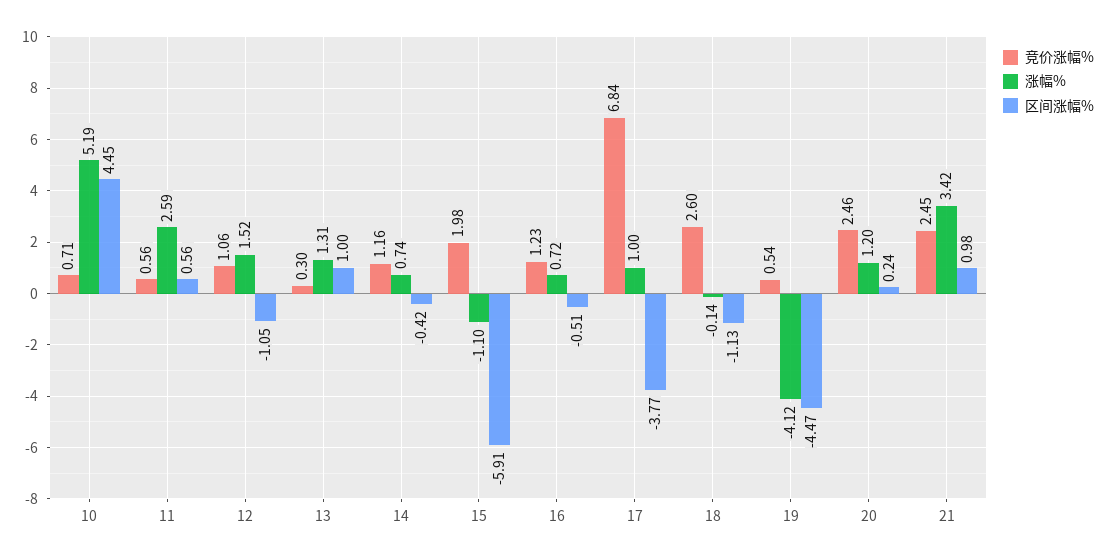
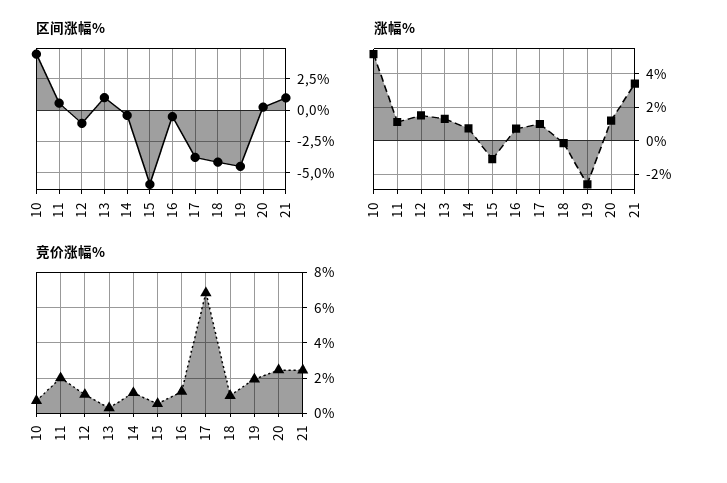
竞价涨幅%, 11: 0.56 -> 2
涨幅%, 11: 2.59 -> 1
竞价涨幅%, 15: 1.98 -> 0.5
竞价涨幅%, 18: 2.6 -> 1
区间涨幅%, 18: -1.13 -> -4
竞价涨幅%, 19: 0.54 -> 2
涨幅%, 19: -4.12 -> -2.5

